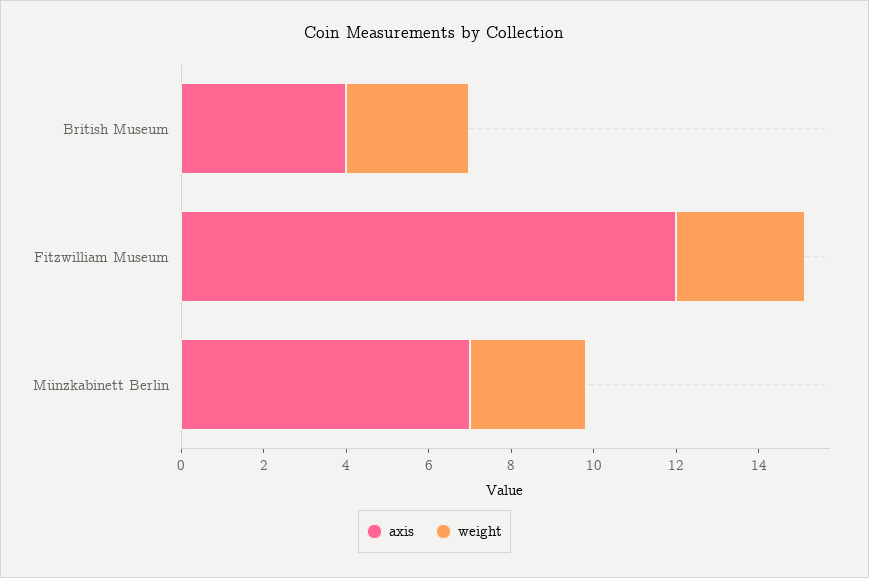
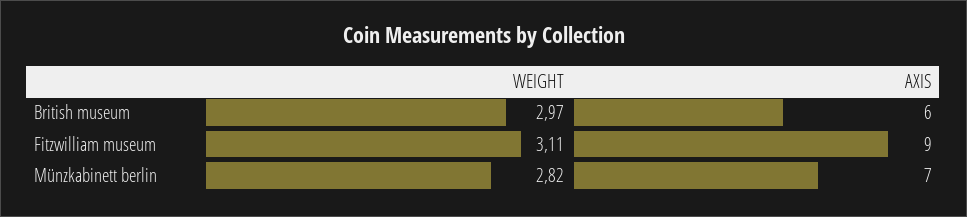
axis, British Museum: 4 -> 6
axis, Fitzwilliam Museum: 12 -> 9

